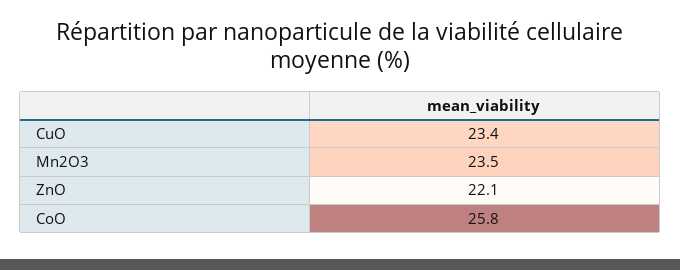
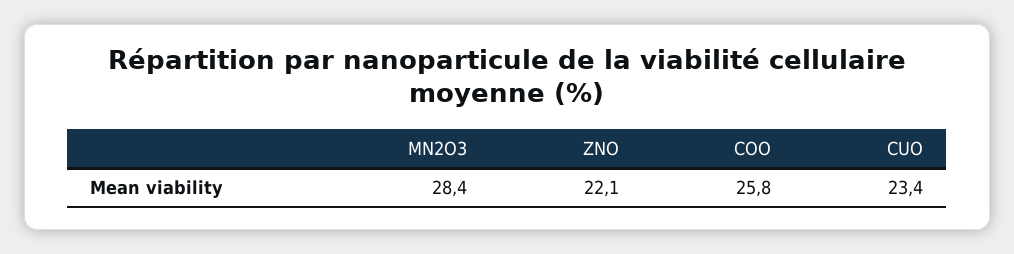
Mn2O3: 23.5 -> 28.4

